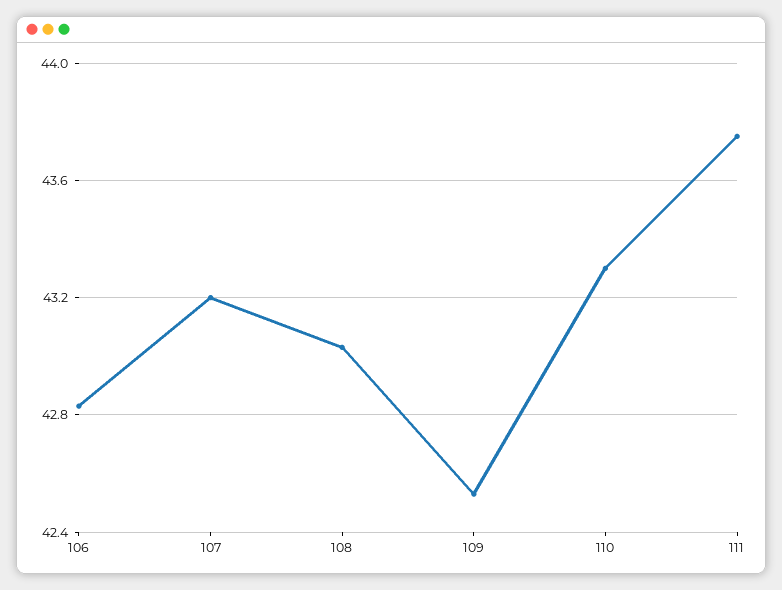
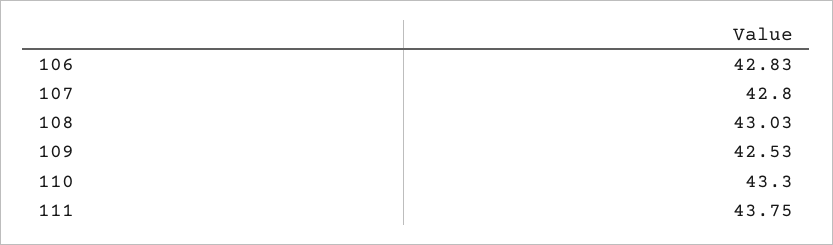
107: 43.2 -> 42.8

